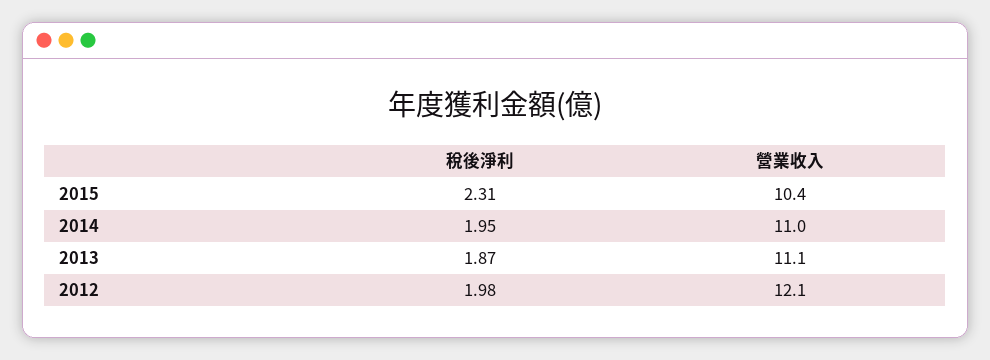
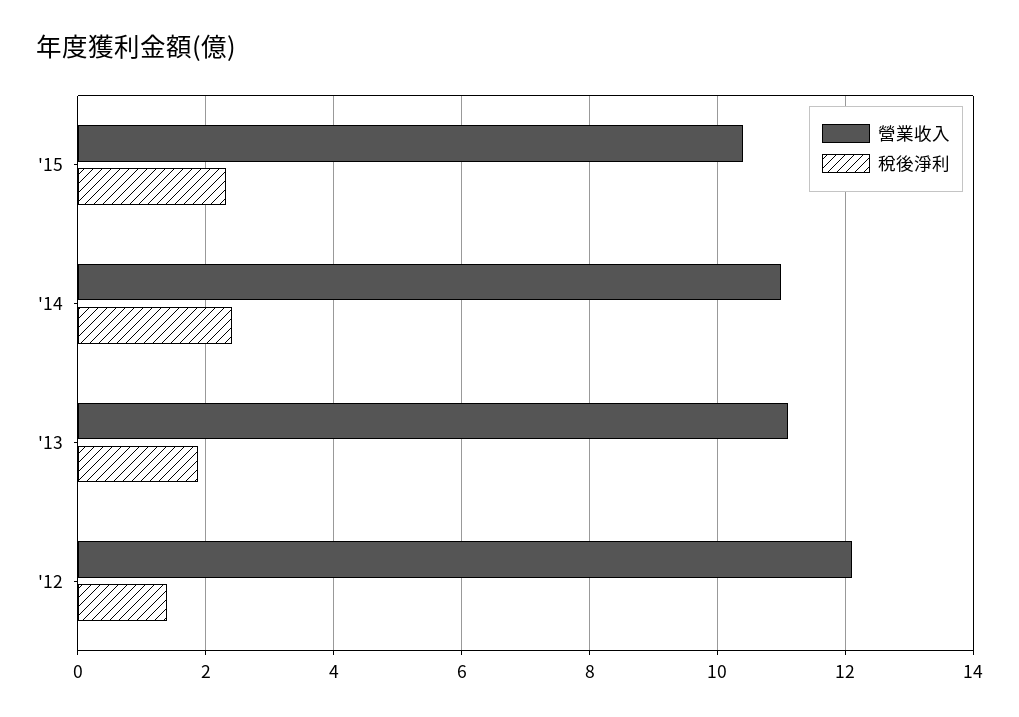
稅後淨利, 2014: 1.95 -> 2.4
稅後淨利, 2012: 1.98 -> 1.4

